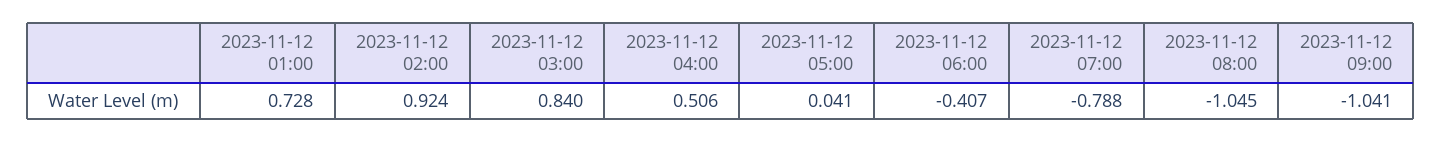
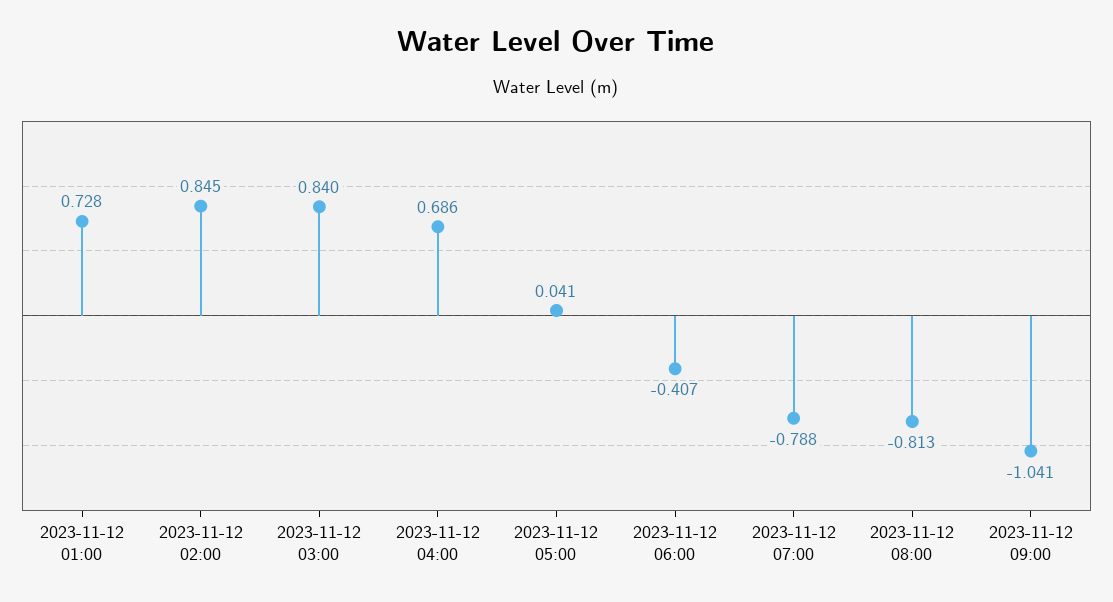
2023-11-12 02:00: 0.924 -> 0.845
2023-11-12 04:00: 0.506 -> 0.686
2023-11-12 08:00: -1.045 -> -0.813

